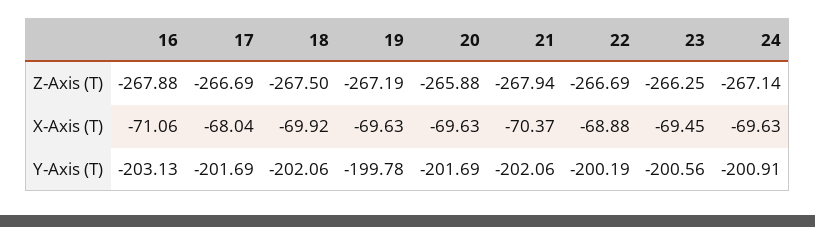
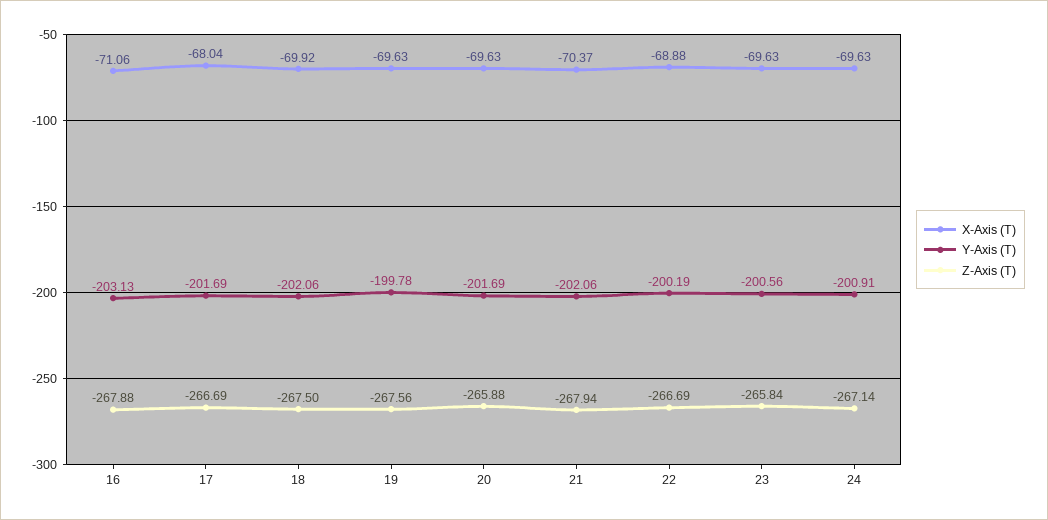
Z-Axis (T), 19: -267.19 -> -267.56
Z-Axis (T), 23: -266.25 -> -265.84
X-Axis (T), 23: -69.45 -> -69.63

